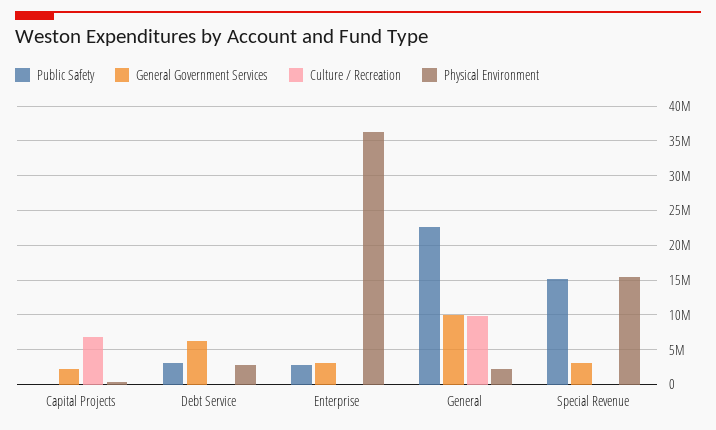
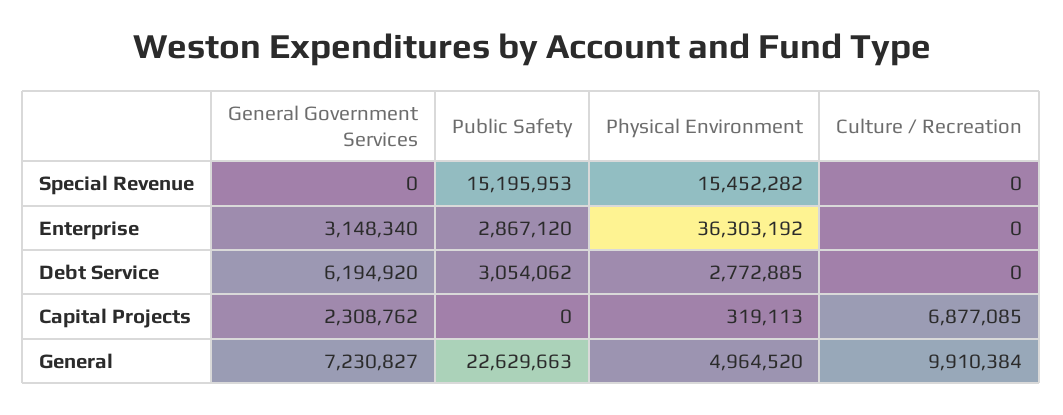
General Government Services, General: 10000000 -> 7230827
Physical Environment, General: 2000000 -> 4964520
General Government Services, Special Revenue: 3000000 -> 0

